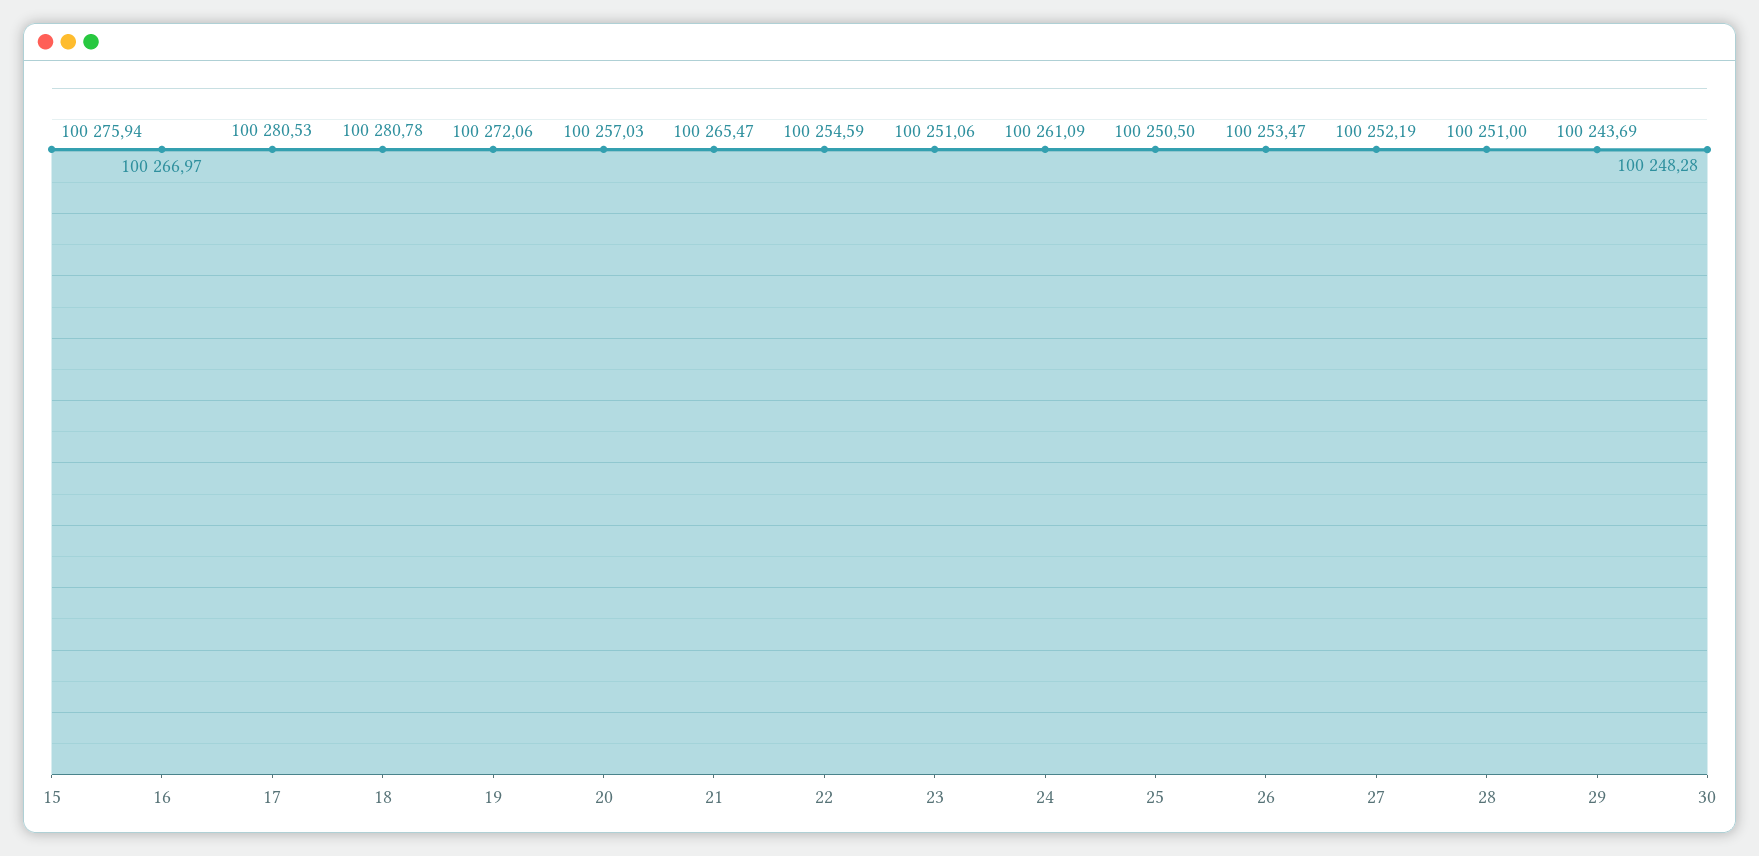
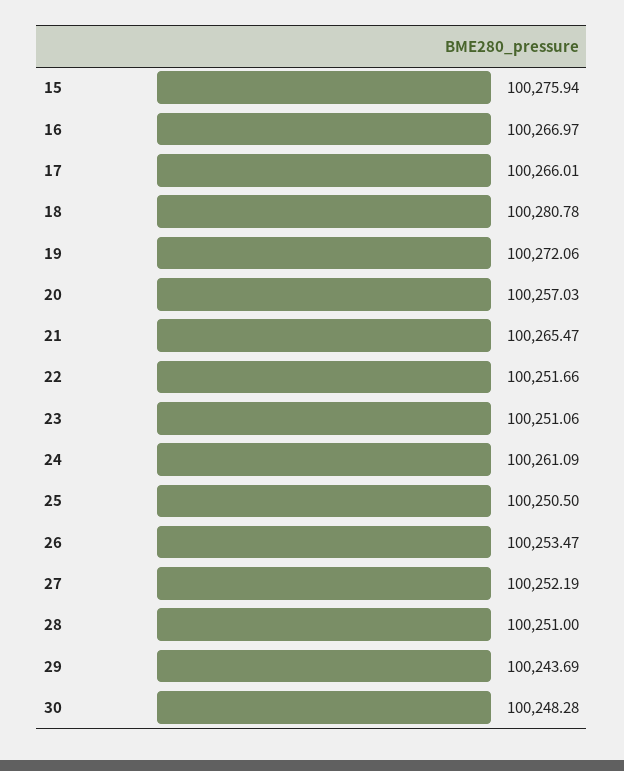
17: 100280.53 -> 100266.01
22: 100254.59 -> 100251.66

